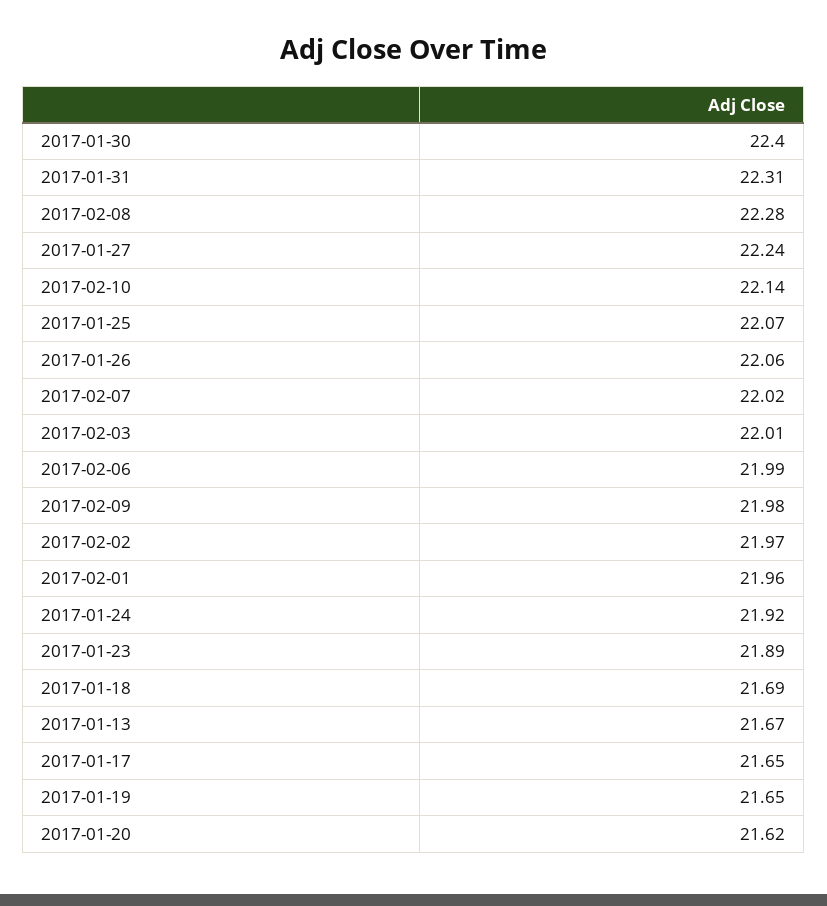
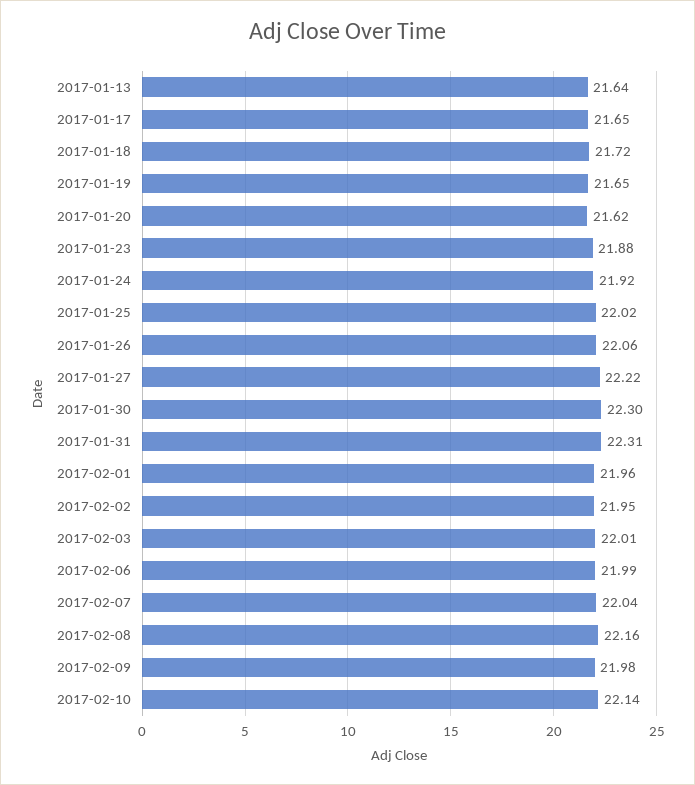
2017-01-30: 22.4 -> 22.3
2017-02-08: 22.28 -> 22.16
2017-01-27: 22.24 -> 22.22
2017-01-25: 22.07 -> 22.02
2017-02-07: 22.02 -> 22.04
2017-02-02: 21.97 -> 21.95
2017-01-23: 21.89 -> 21.88
2017-01-18: 21.69 -> 21.72
2017-01-13: 21.67 -> 21.64

